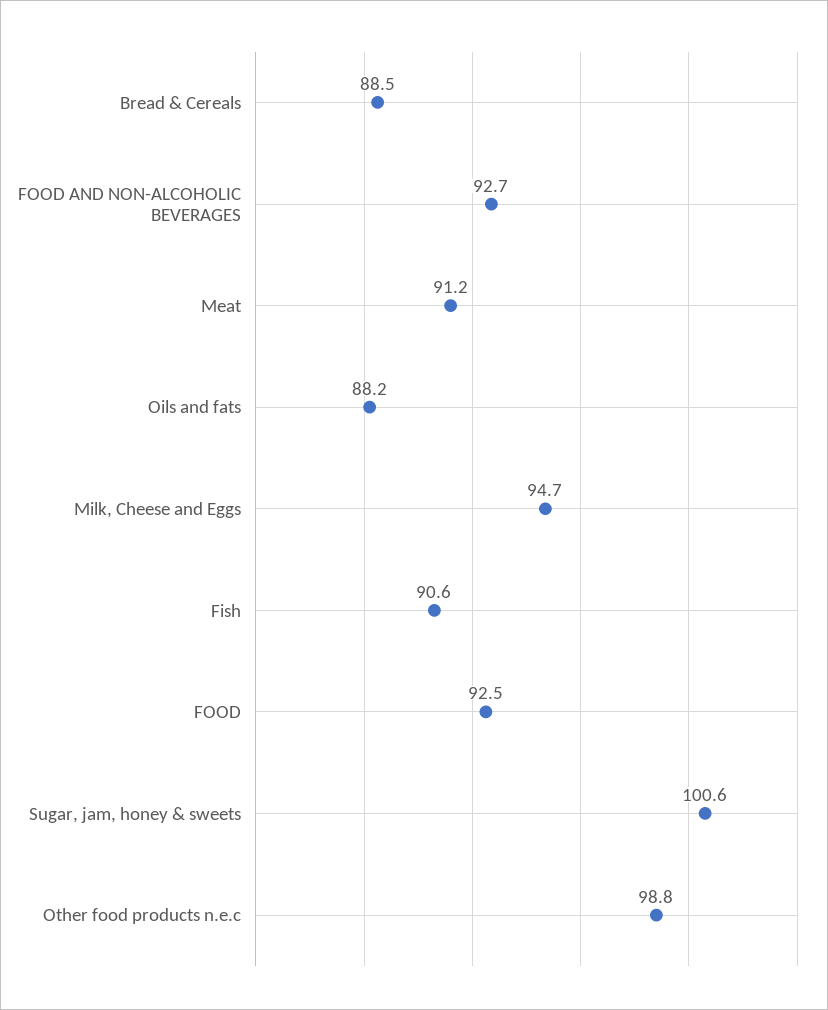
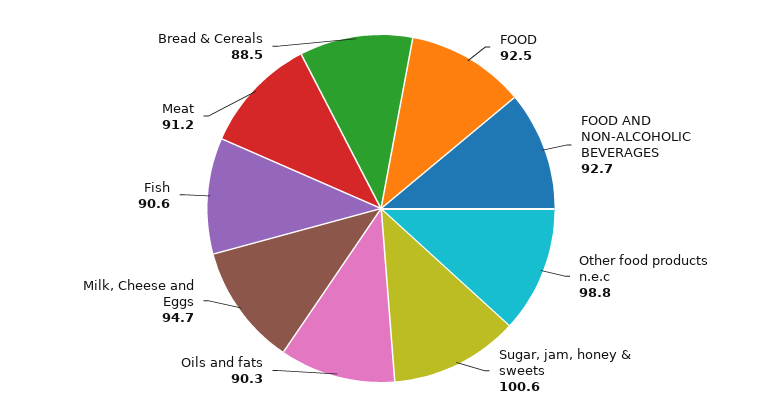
Oils and fats: 88.2 -> 90.3

